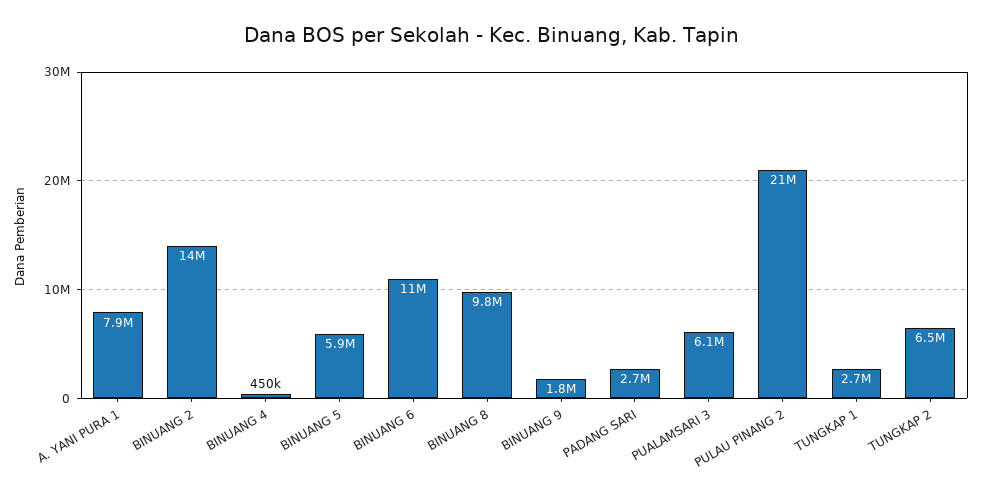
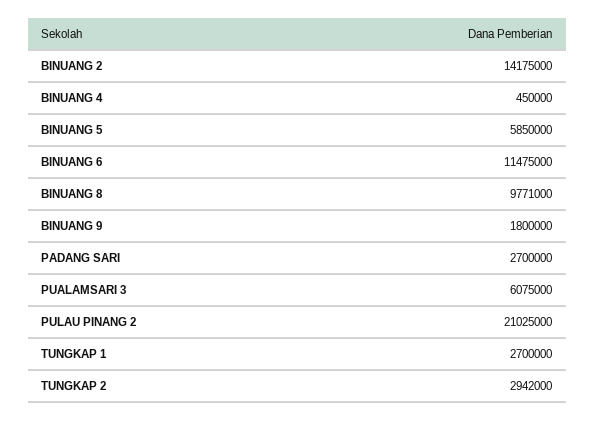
A. YANI PURA 1: 7900000 -> none
TUNGKAP 2: 6500000 -> 2942000

